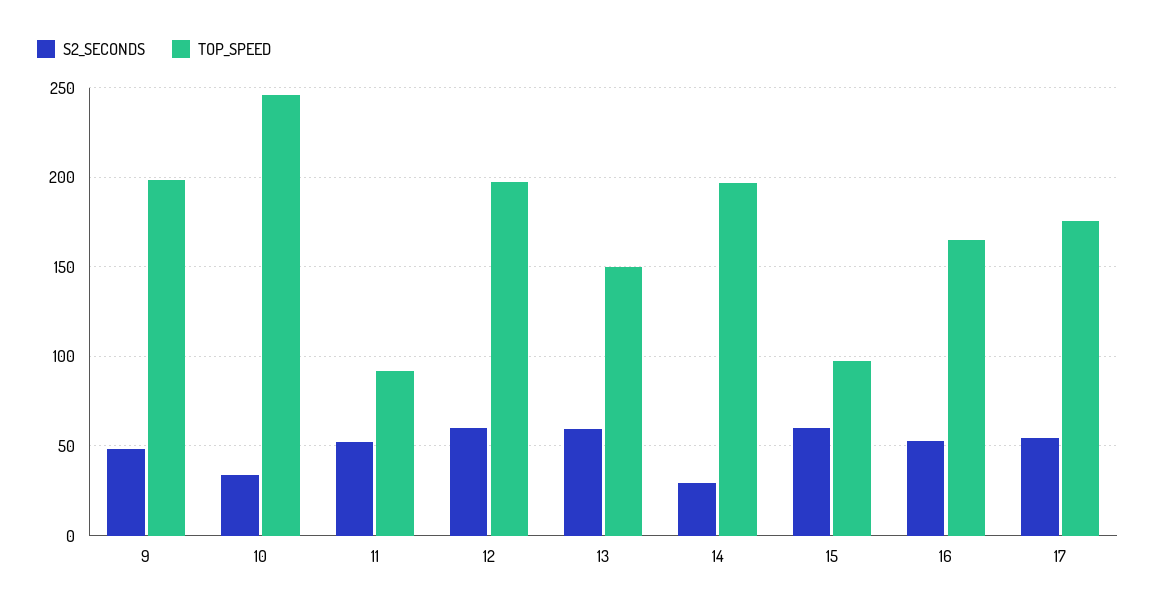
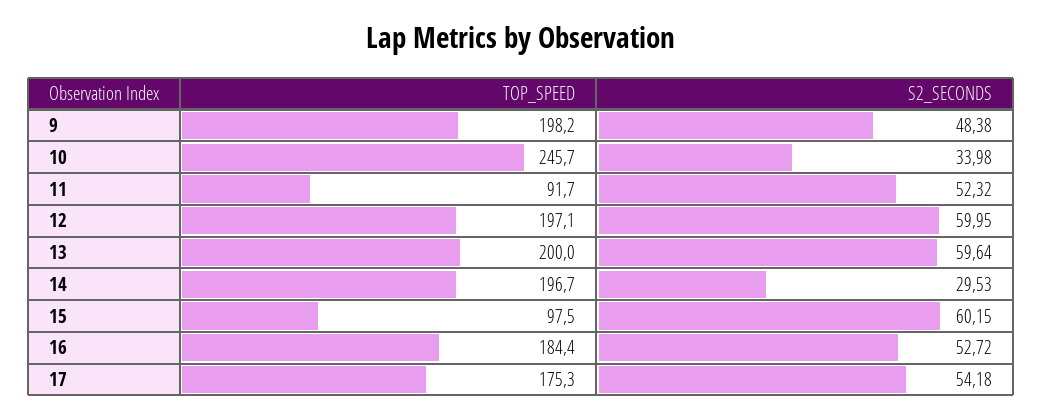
TOP_SPEED, 13: 150 -> 200
TOP_SPEED, 16: 165 -> 184.4

